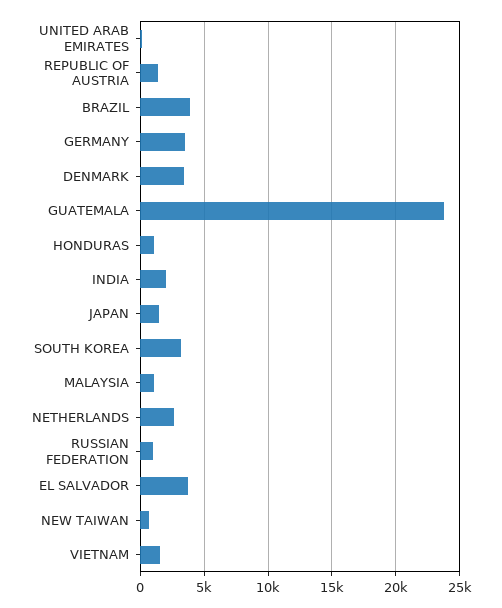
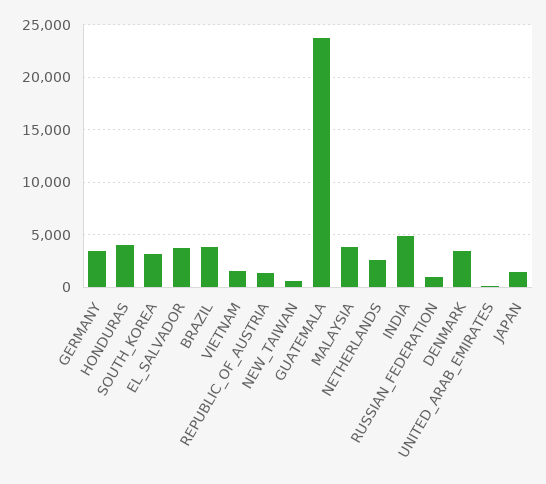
HONDURAS: 1000 -> 4000
INDIA: 2000 -> 5000
MALAYSIA: 1000 -> 4000

